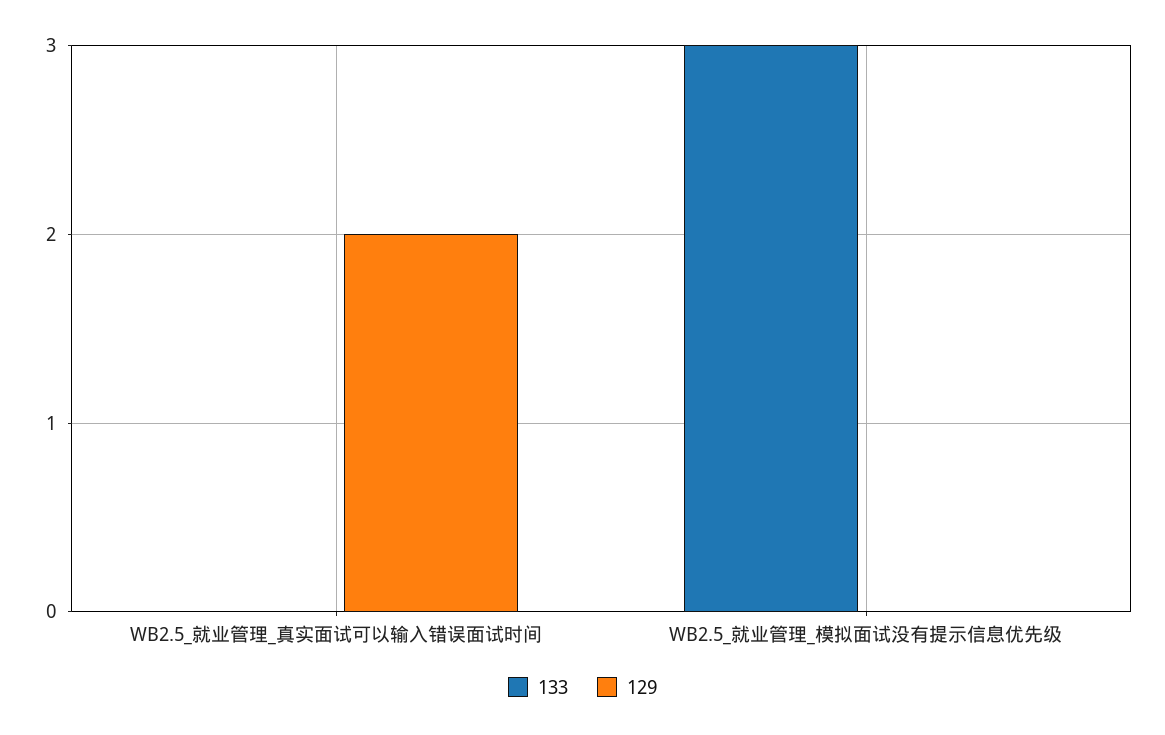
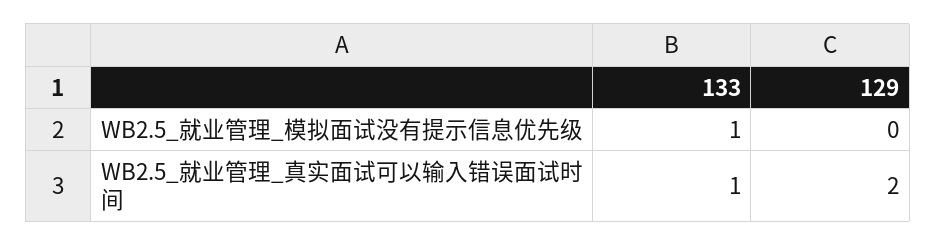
133, WB2.5_就业管理_真实面试可以输入错误面试时间: 0 -> 1
133, WB2.5_就业管理_模拟面试没有提示信息优先级: 3 -> 1

